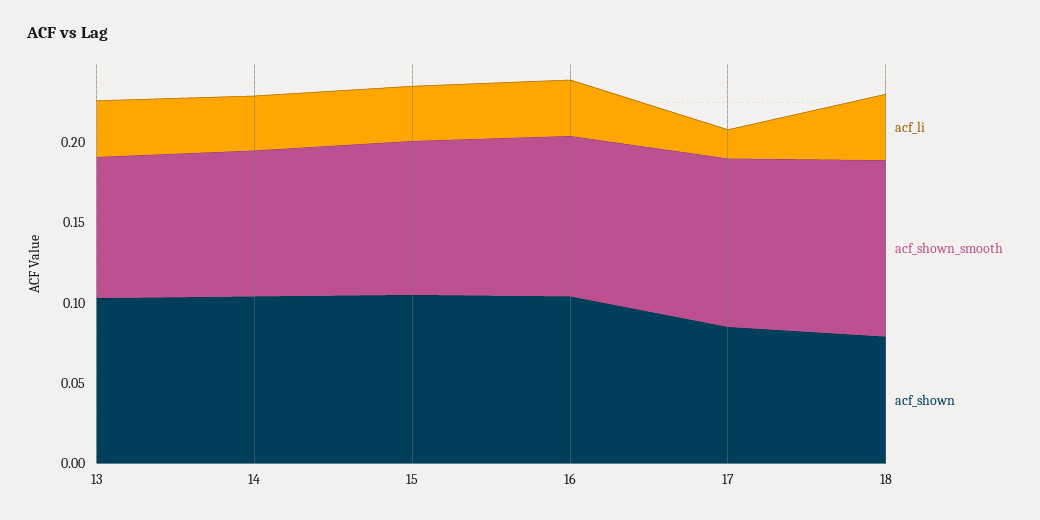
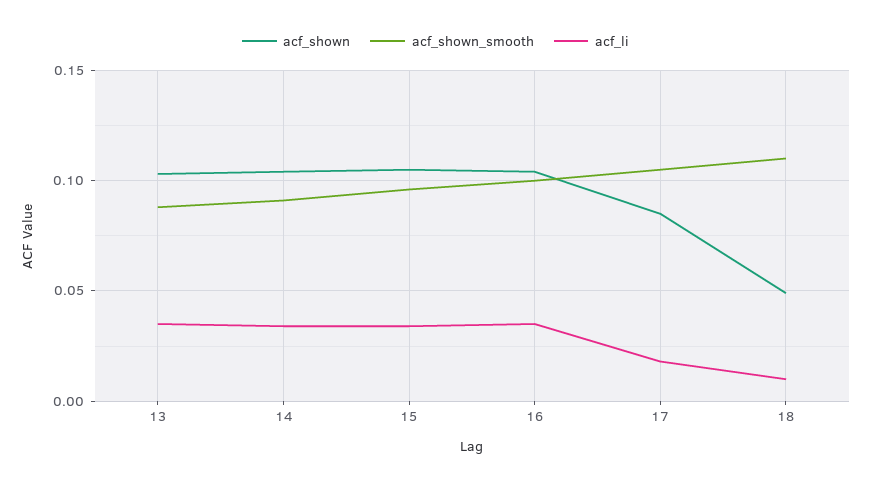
acf_li, 18: 0.04 -> 0.01
acf_shown, 18: 0.08 -> 0.05

